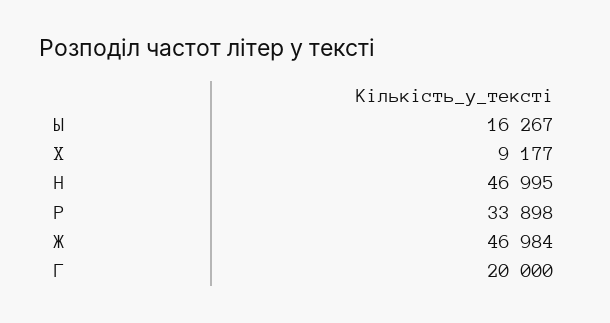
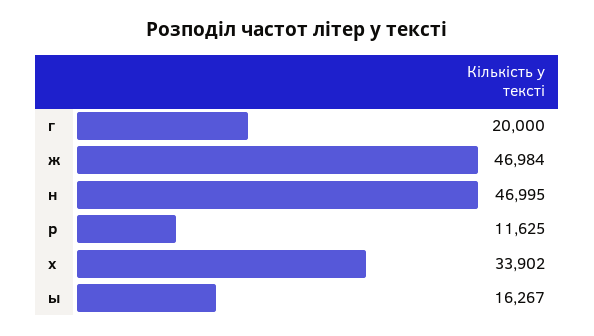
Х: 9177 -> 33902
Р: 33898 -> 11625

